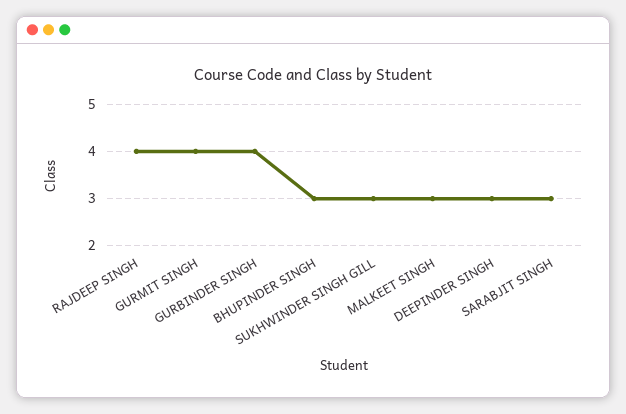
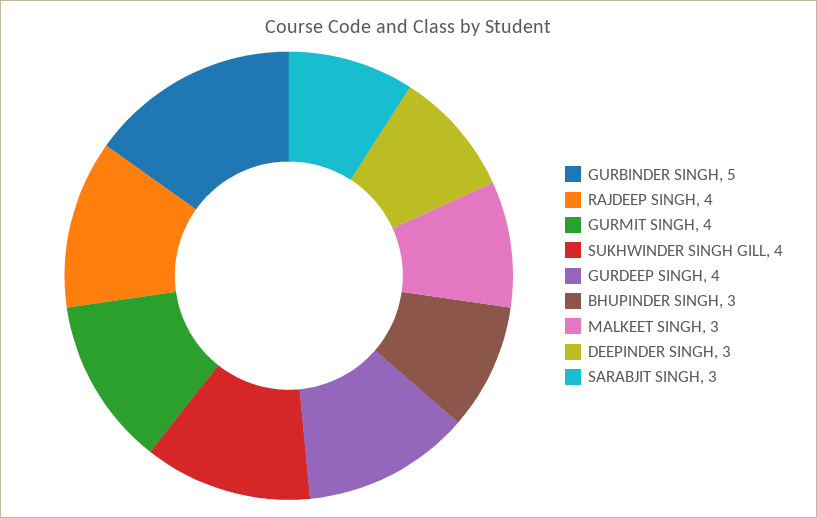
GURBINDER SINGH: 4 -> 5
SUKHWINDER SINGH GILL: 3 -> 4
GURDEEP SINGH: none -> 4

